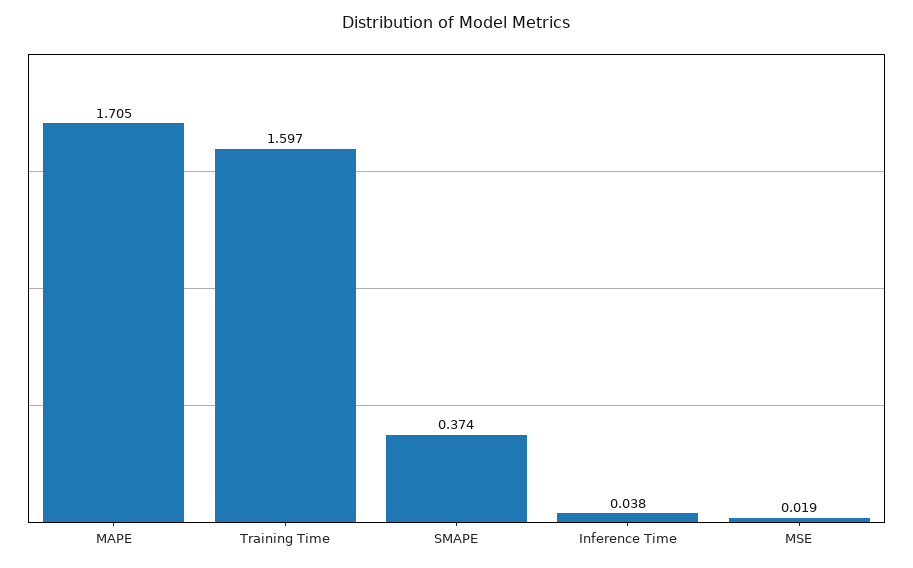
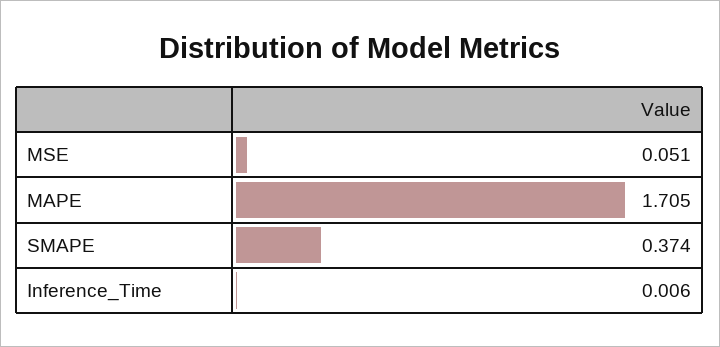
Training Time: 1.597 -> none
Inference Time: 0.038 -> 0.006
MSE: 0.019 -> 0.051

